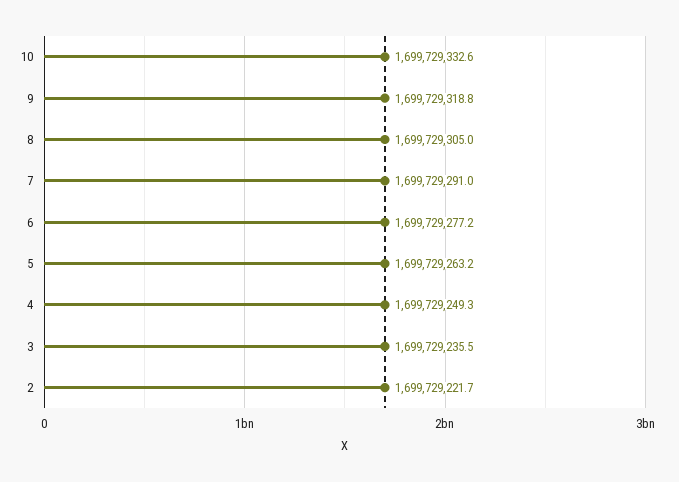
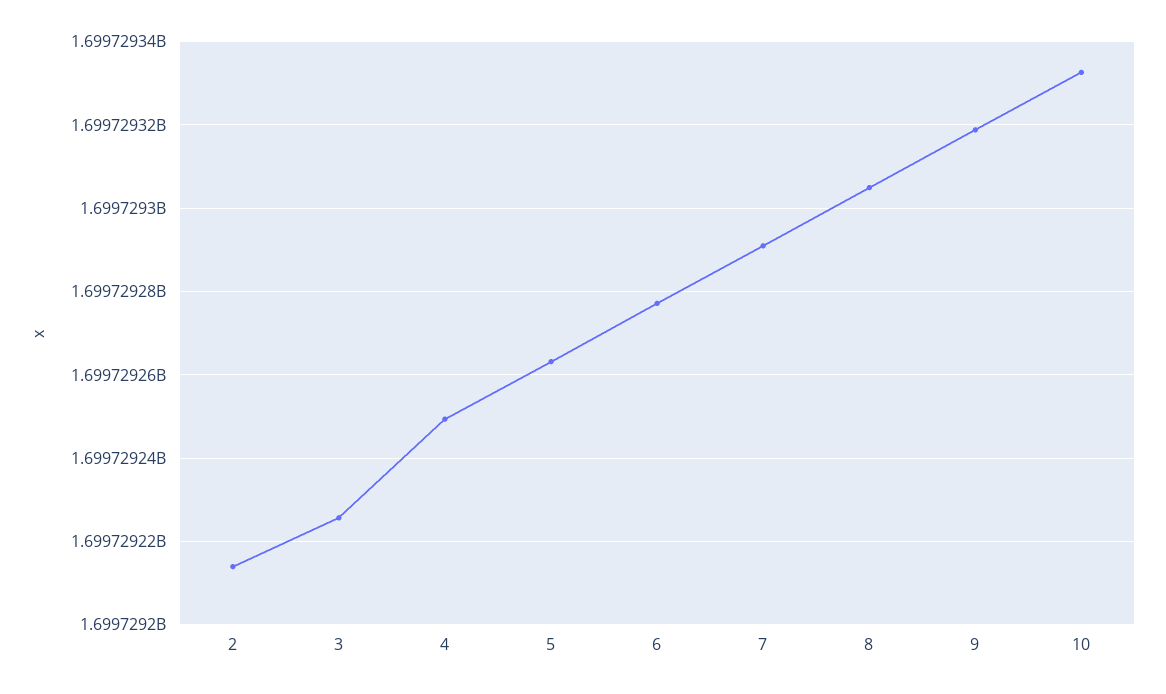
3: 1699729235.5 -> 1699729226
2: 1699729221.7 -> 1699729214

